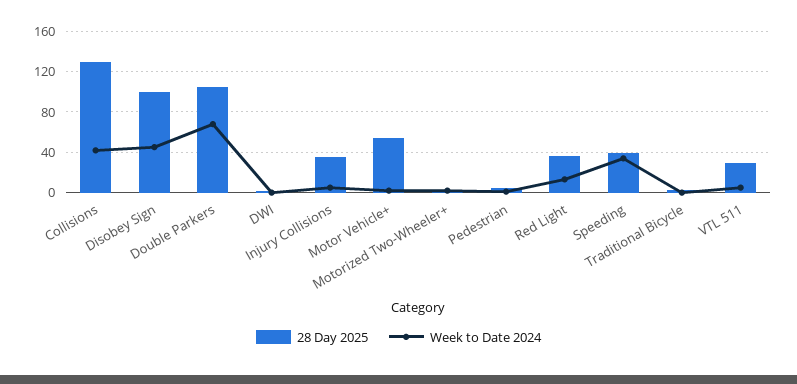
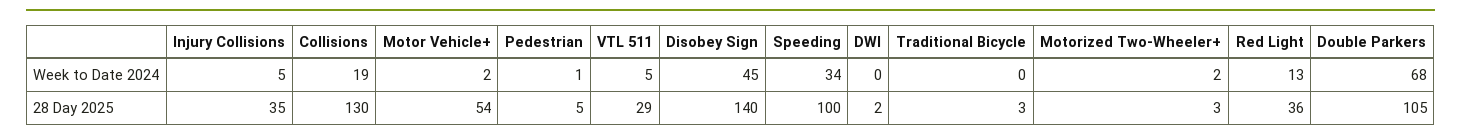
Week to Date 2024, Collisions: 40 -> 19
28 Day 2025, Disobey Sign: 100 -> 140
28 Day 2025, Speeding: 40 -> 100

